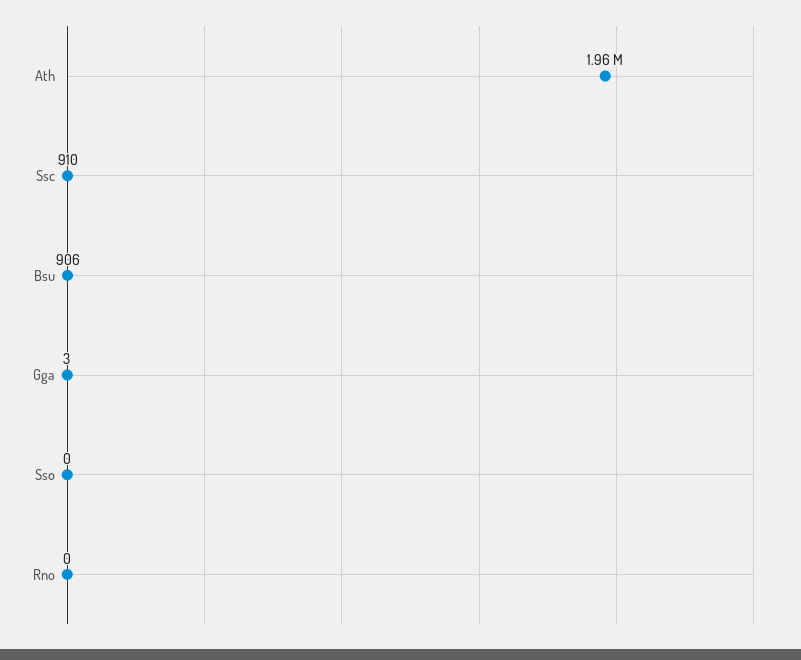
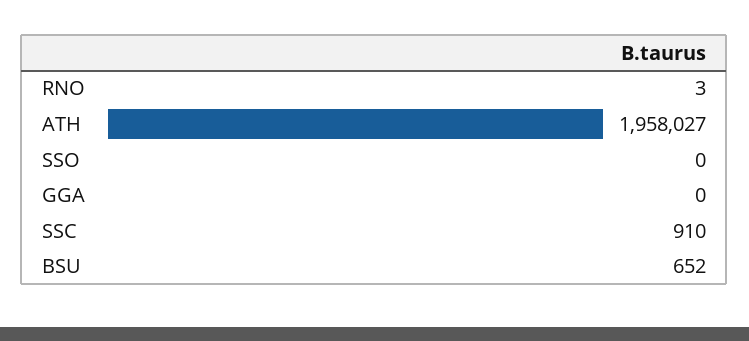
Bsu: 906 -> 652
Gga: 3 -> 0
Rno: 0 -> 3

